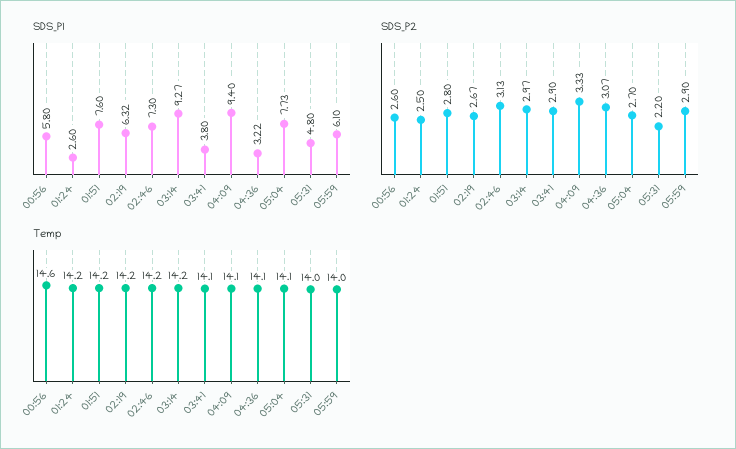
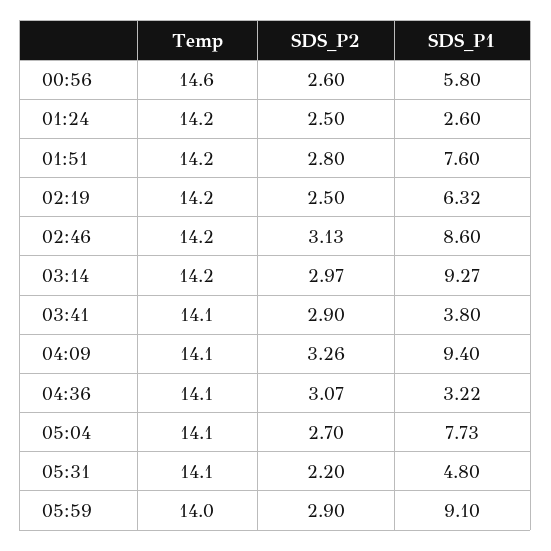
SDS_P1, 02:46: 7.3 -> 8.6
SDS_P1, 05:59: 6.1 -> 9.1
SDS_P2, 02:19: 2.67 -> 2.5
SDS_P2, 04:09: 3.33 -> 3.26
Temp, 05:31: 14 -> 14.1

